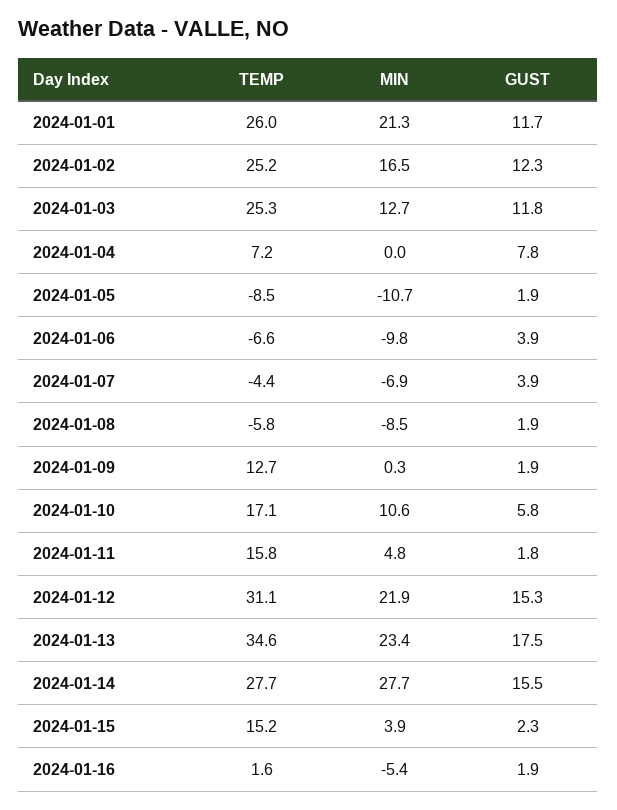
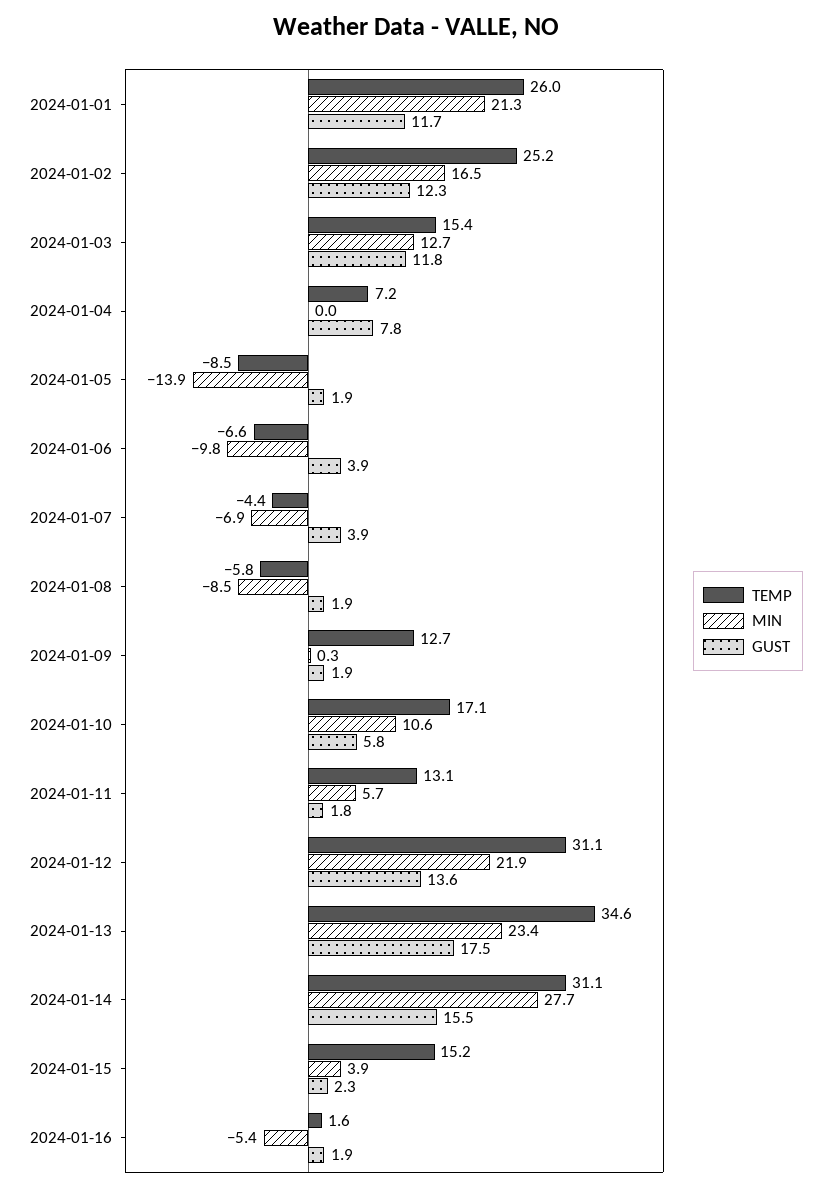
TEMP, 2024-01-03: 25.3 -> 15.4
MIN, 2024-01-05: -10.7 -> -13.9
TEMP, 2024-01-11: 15.8 -> 13.1
MIN, 2024-01-11: 4.8 -> 5.7
GUST, 2024-01-12: 15.3 -> 13.6
TEMP, 2024-01-14: 27.7 -> 31.1

